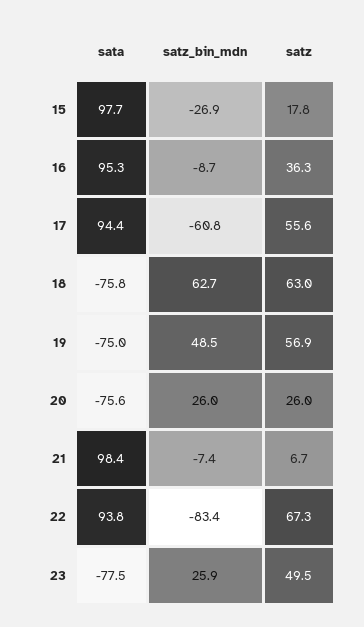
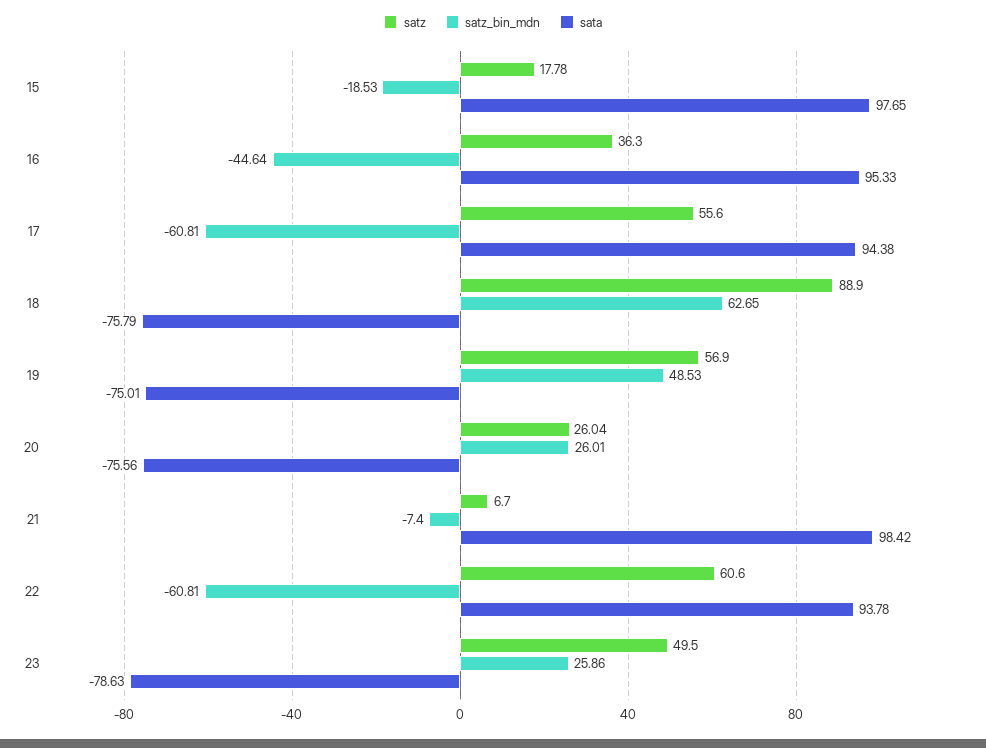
satz_bin_mdn, 15: -26.9 -> -18.53
satz_bin_mdn, 16: -8.7 -> -44.64
satz, 18: 63 -> 88.9
satz_bin_mdn, 22: -83.4 -> -60.81
satz, 22: 67.3 -> 60.6
sata, 23: -77.5 -> -78.63

